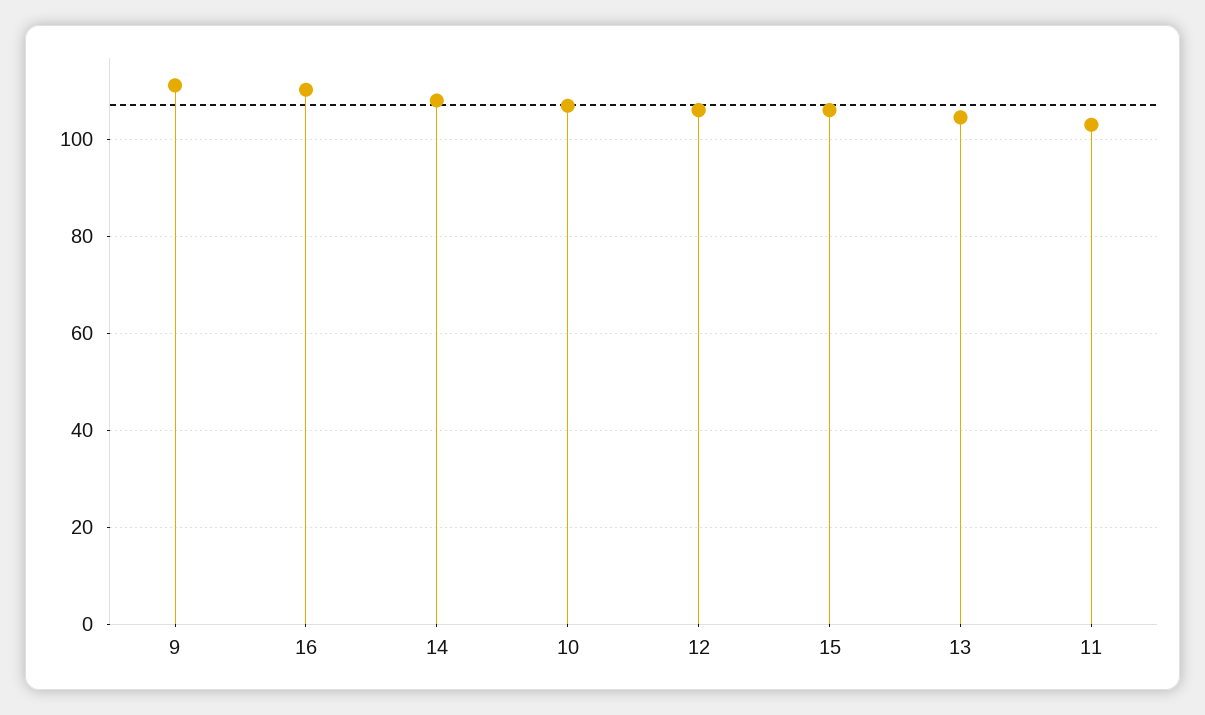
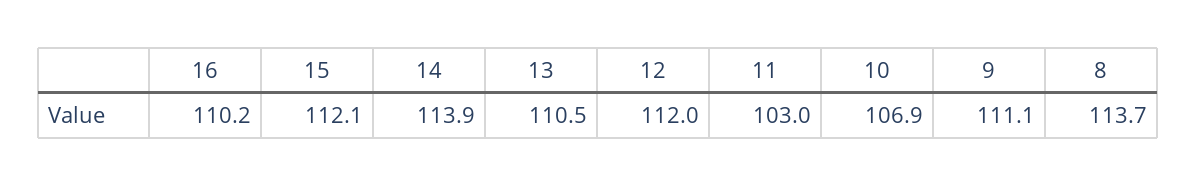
14: 108 -> 113.9
12: 106 -> 112
15: 106 -> 112.1
13: 104 -> 110.5
8: none -> 113.7

